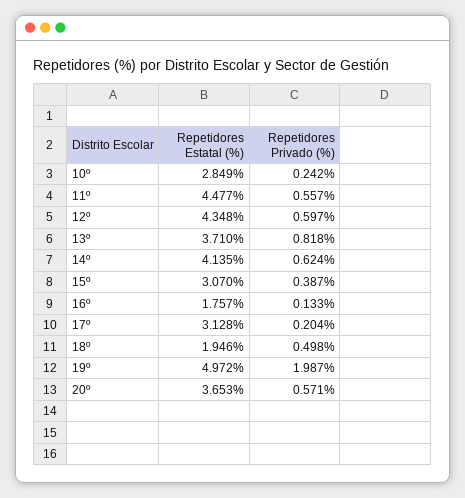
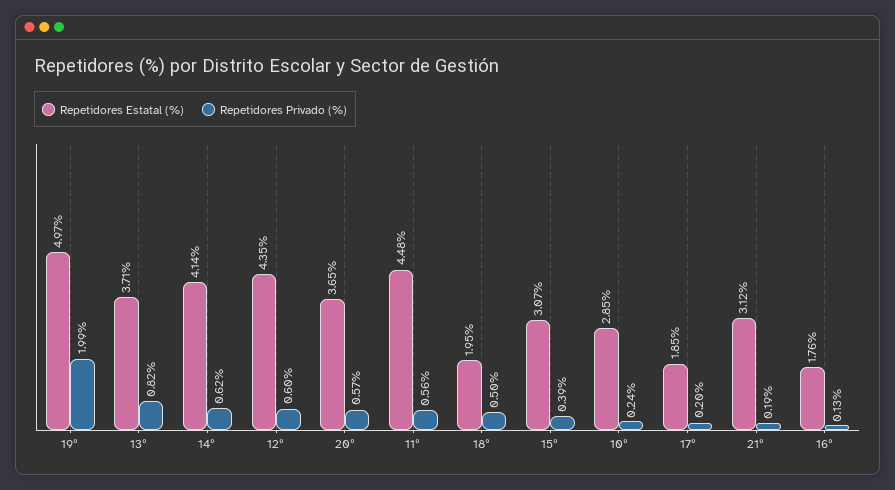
Repetidores Estatal (%), 17º: 3.128 -> 1.85
Repetidores Estatal (%), 21º: none -> 3.12
Repetidores Privado (%), 21º: none -> 0.19

